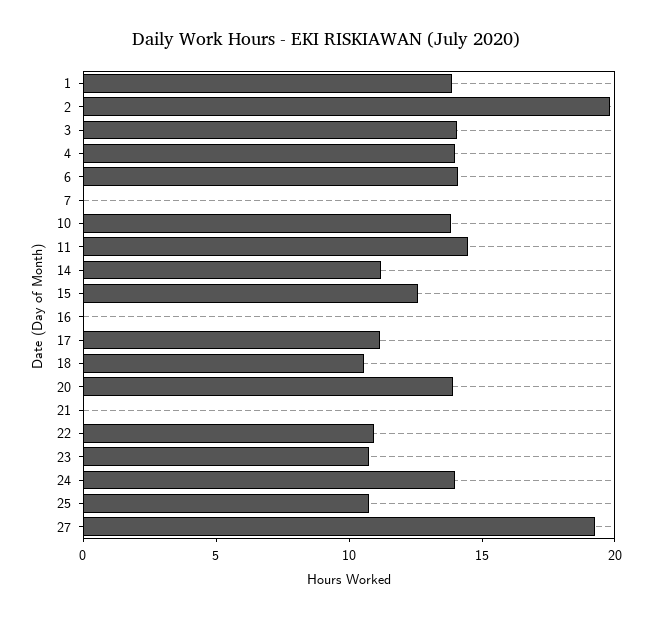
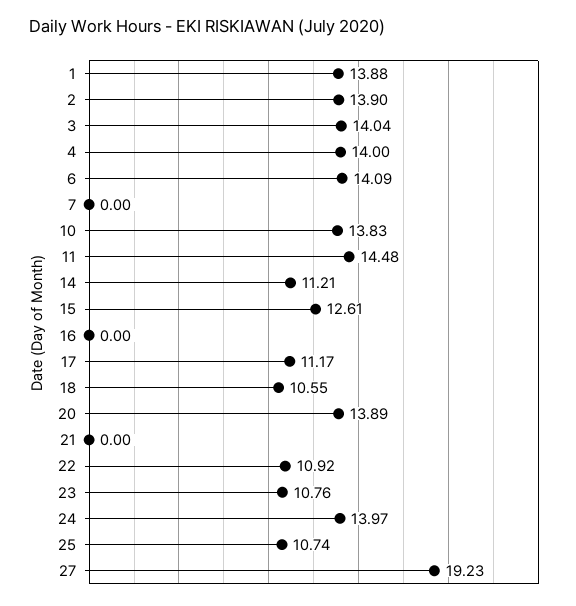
2: 20 -> 13.9

